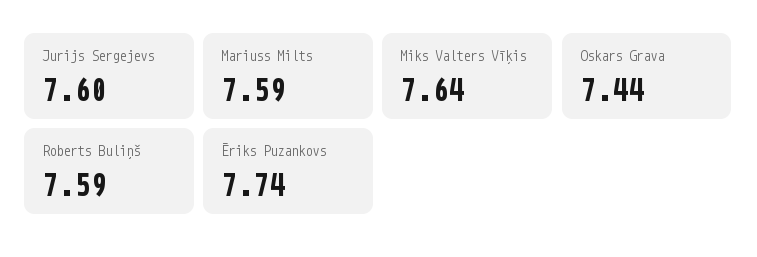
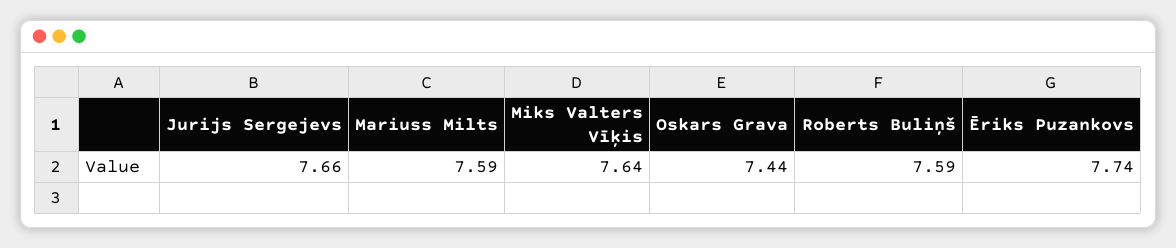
Jurijs Sergejevs: 7.6 -> 7.66

